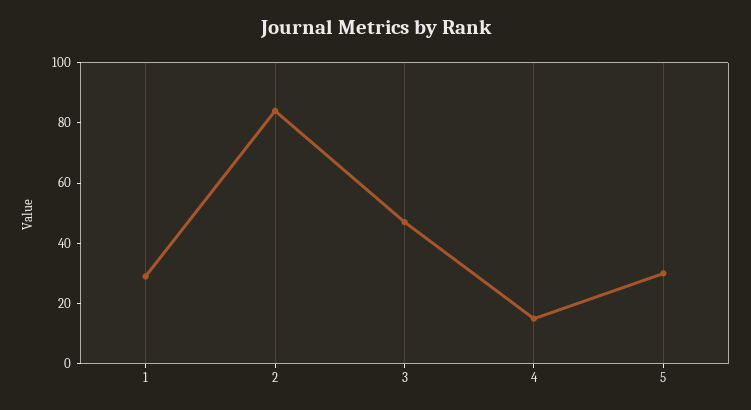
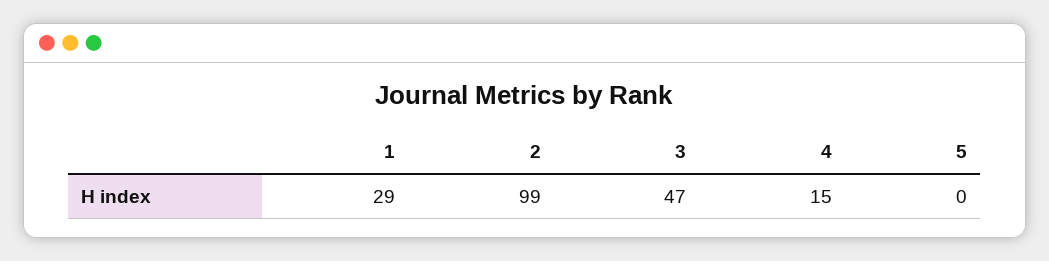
2: 85 -> 99
5: 30 -> 0

